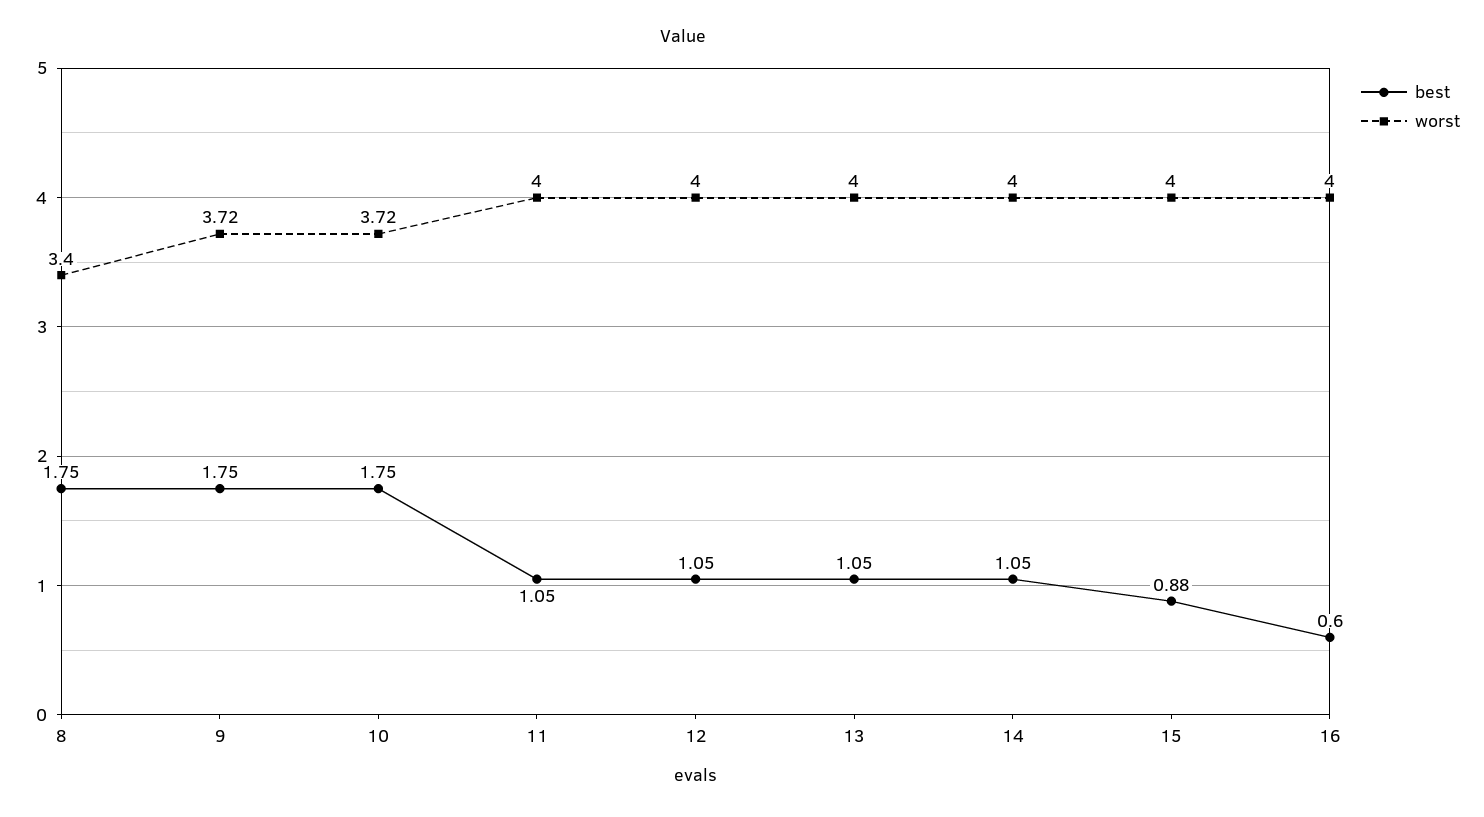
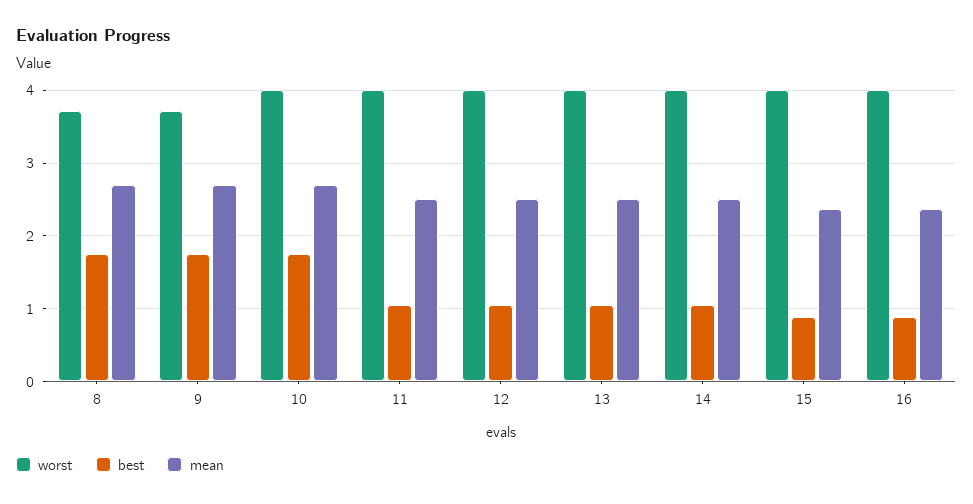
worst, 8: 3.4 -> 3.7
worst, 10: 3.72 -> 4
best, 16: 0.6 -> 0.9
mean, 8: none -> 2.7
mean, 9: none -> 2.7
mean, 10: none -> 2.7
mean, 11: none -> 2.5
mean, 12: none -> 2.5
mean, 13: none -> 2.5
mean, 14: none -> 2.5
mean, 15: none -> 2.4
mean, 16: none -> 2.4

